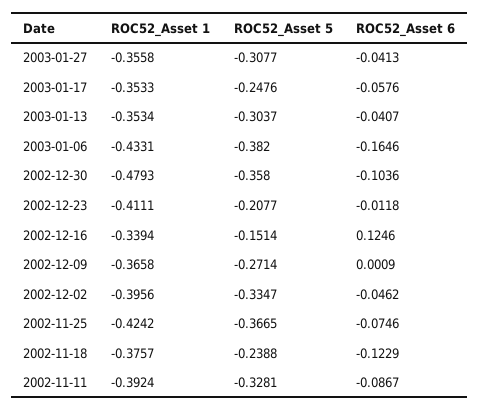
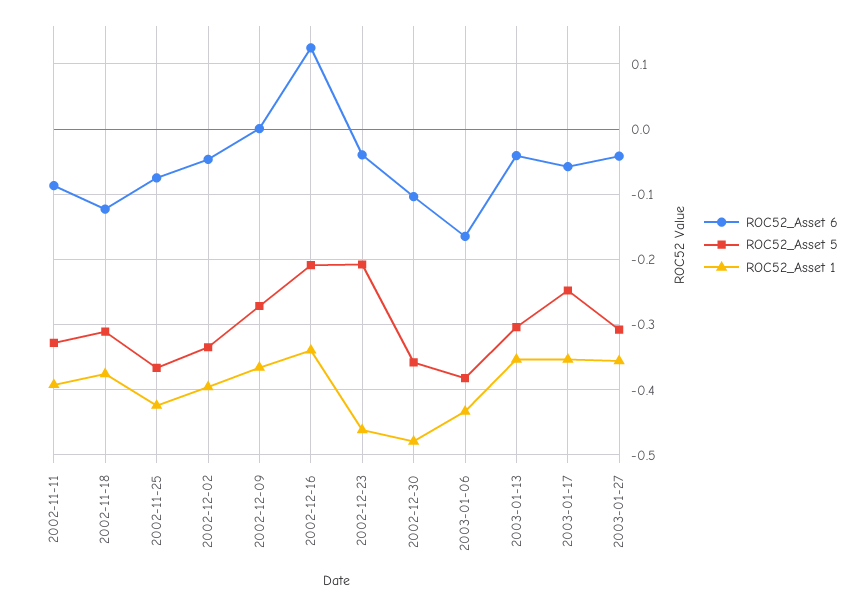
ROC52_Asset 1, 2002-12-23: -0.4111 -> -0.46
ROC52_Asset 6, 2002-12-23: -0.0118 -> -0.04
ROC52_Asset 5, 2002-12-16: -0.1514 -> -0.21
ROC52_Asset 5, 2002-11-18: -0.2388 -> -0.31

